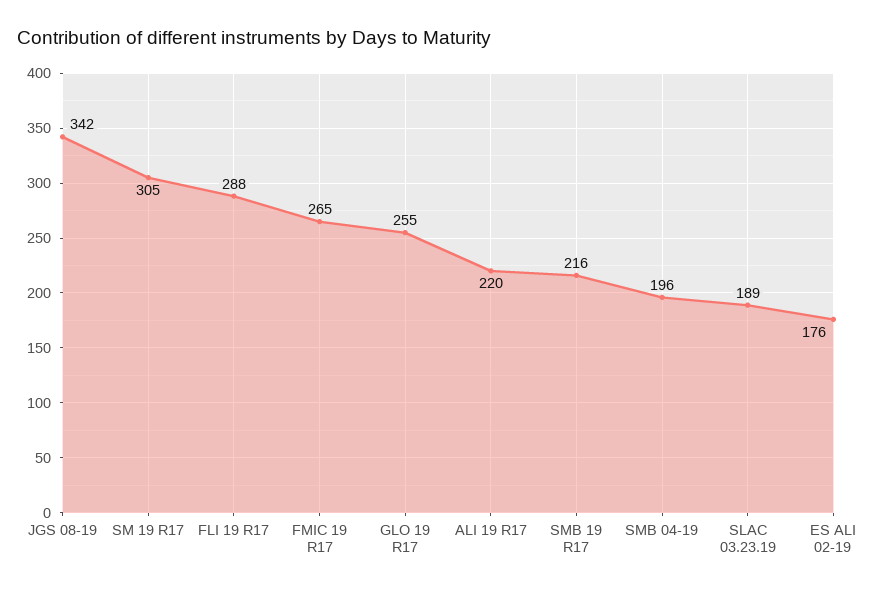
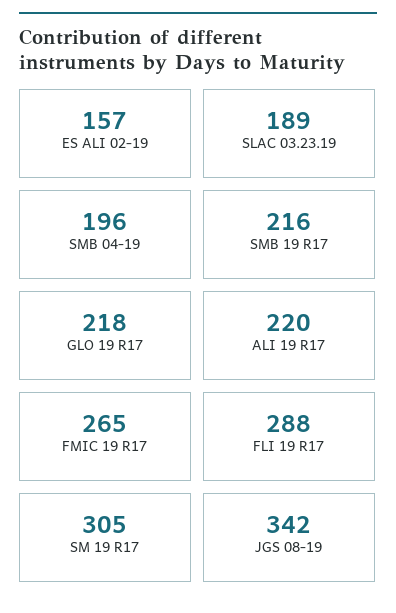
GLO 19 R17: 255 -> 218
ES ALI 02-19: 176 -> 157

